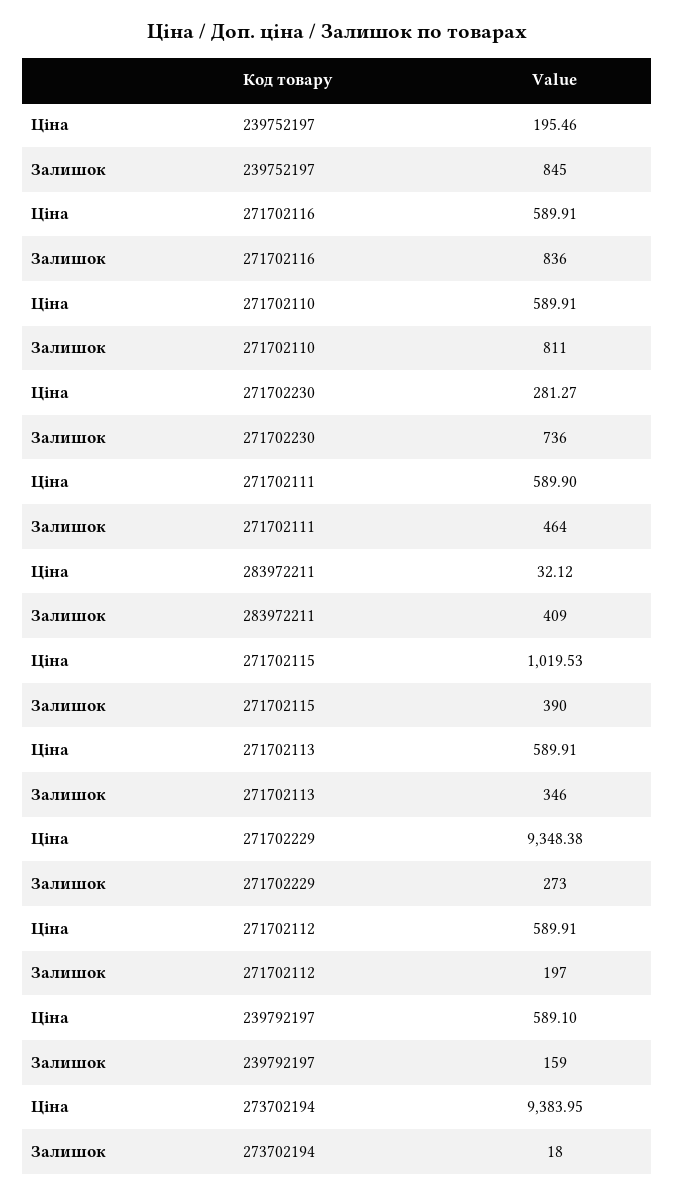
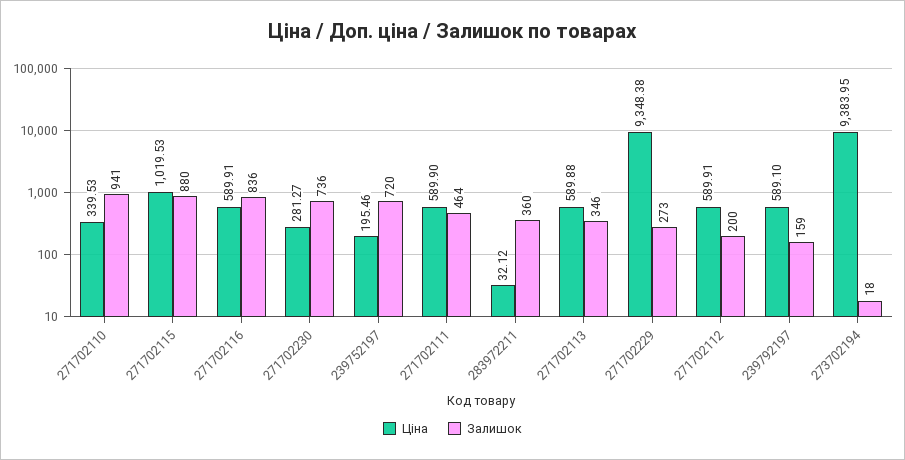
Залишок, 239752197: 845 -> 720
Ціна, 271702110: 589.91 -> 339.53
Залишок, 271702110: 811 -> 941
Залишок, 283972211: 409 -> 360
Залишок, 271702115: 390 -> 880
Ціна, 271702113: 589.91 -> 589.88
Залишок, 271702112: 197 -> 200

